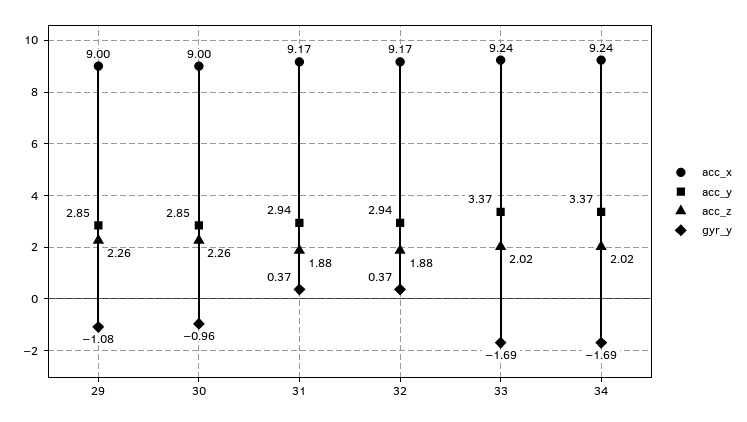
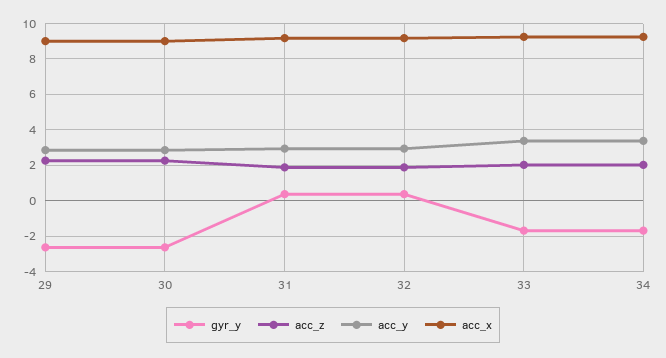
gyr_y, 29: -1.08 -> -2.5
gyr_y, 30: -0.96 -> -2.5

